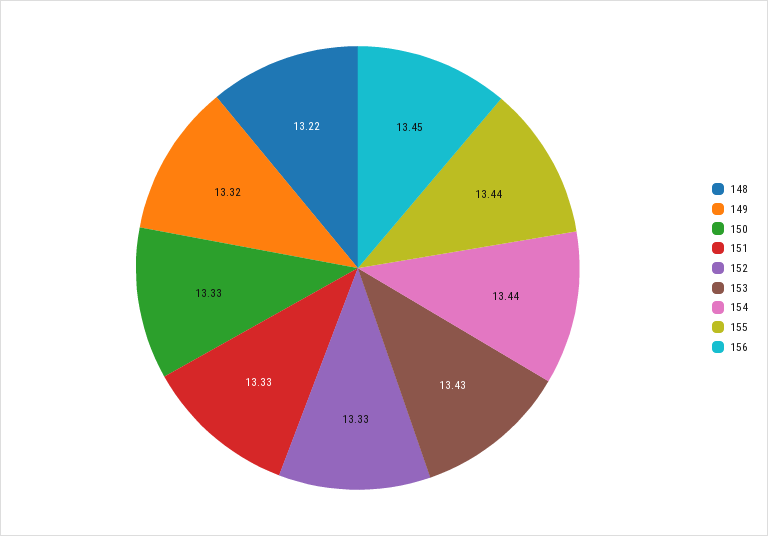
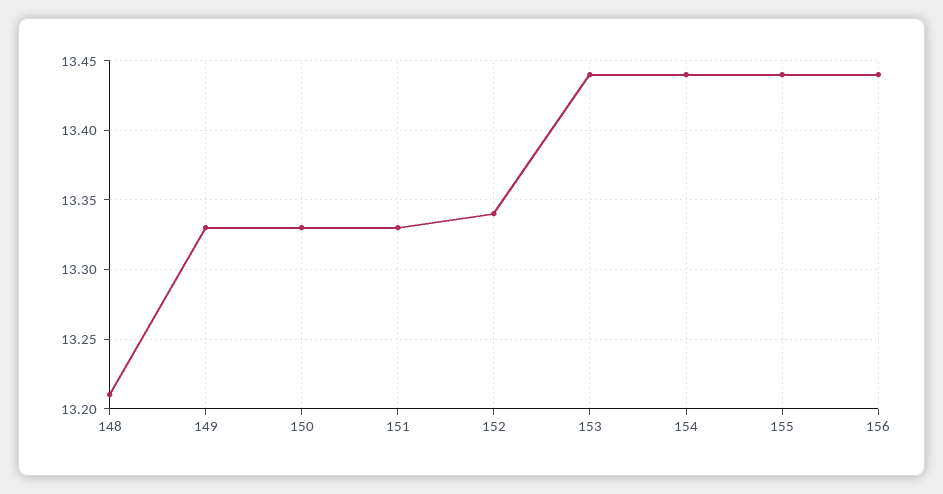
148: 13.22 -> 13.21
149: 13.32 -> 13.33
152: 13.33 -> 13.34
153: 13.43 -> 13.44
156: 13.45 -> 13.44

